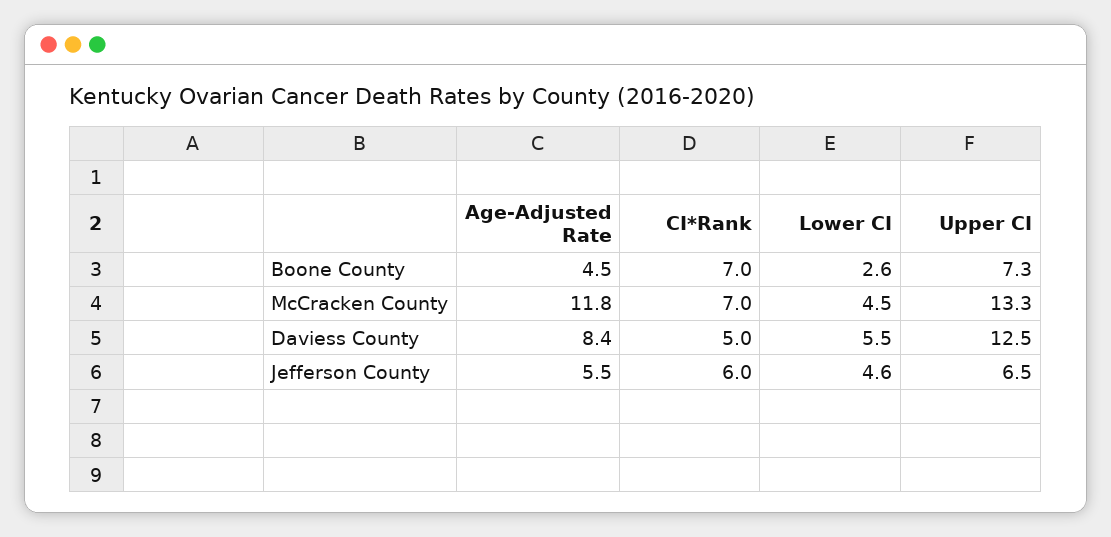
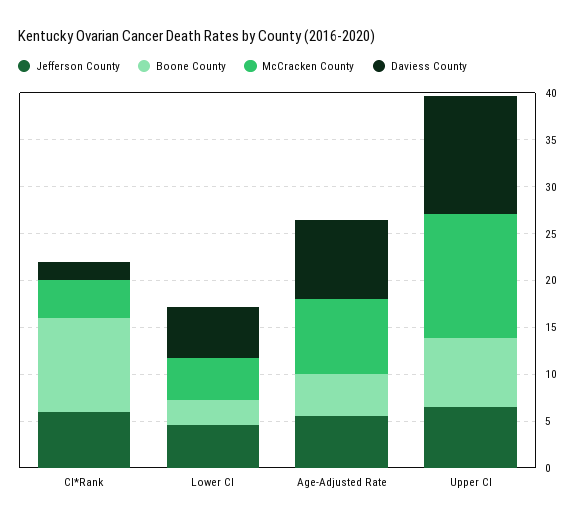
Boone County, CI*Rank: 7 -> 10
McCracken County, Age-Adjusted Rate: 11.8 -> 8
McCracken County, CI*Rank: 7 -> 4
Daviess County, CI*Rank: 5 -> 2

